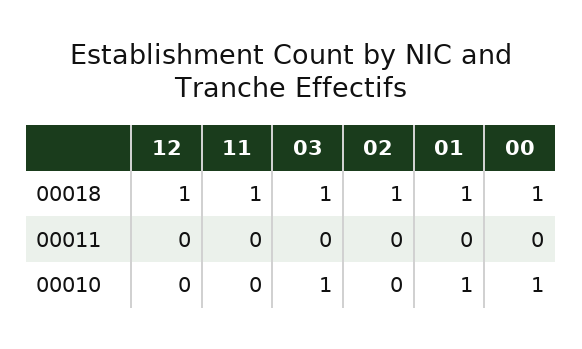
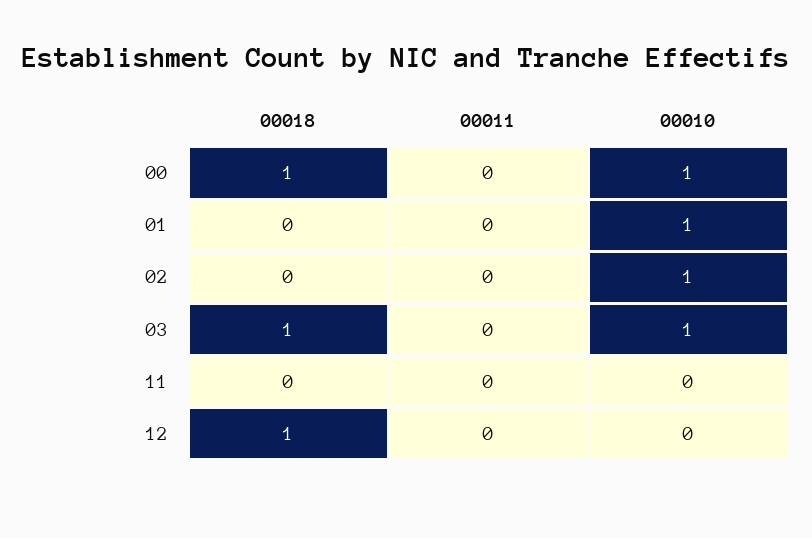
11, 00018: 1 -> 0
02, 00018: 1 -> 0
01, 00018: 1 -> 0
02, 00010: 0 -> 1

